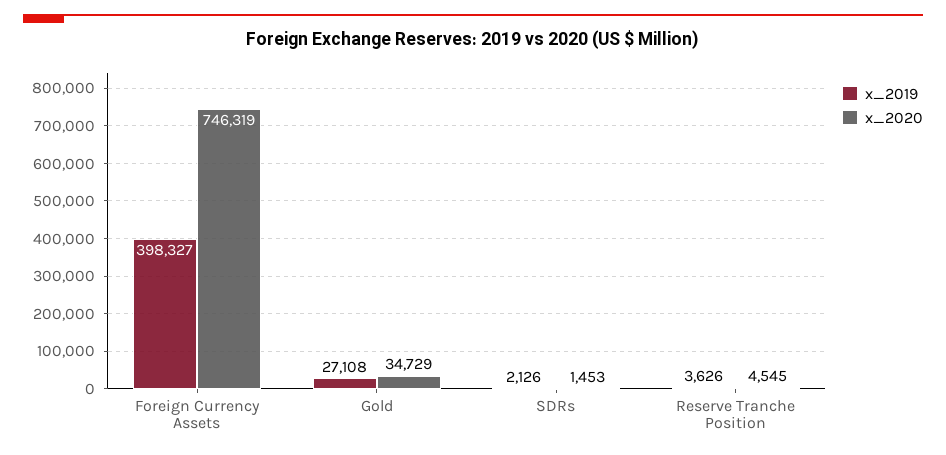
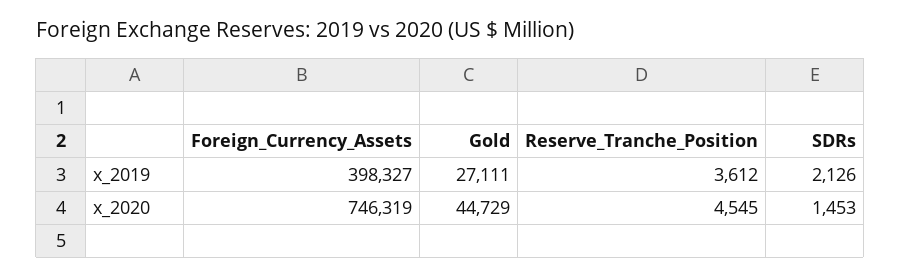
x_2019, Gold: 27108 -> 27111
x_2020, Gold: 34729 -> 44729
x_2019, Reserve Tranche Position: 3626 -> 3612

